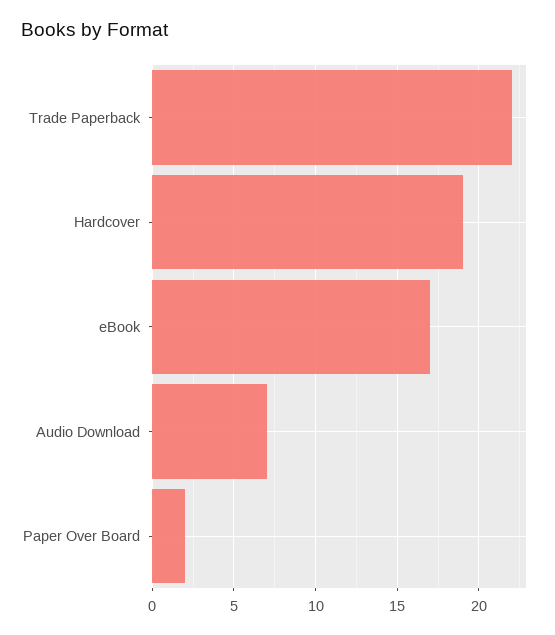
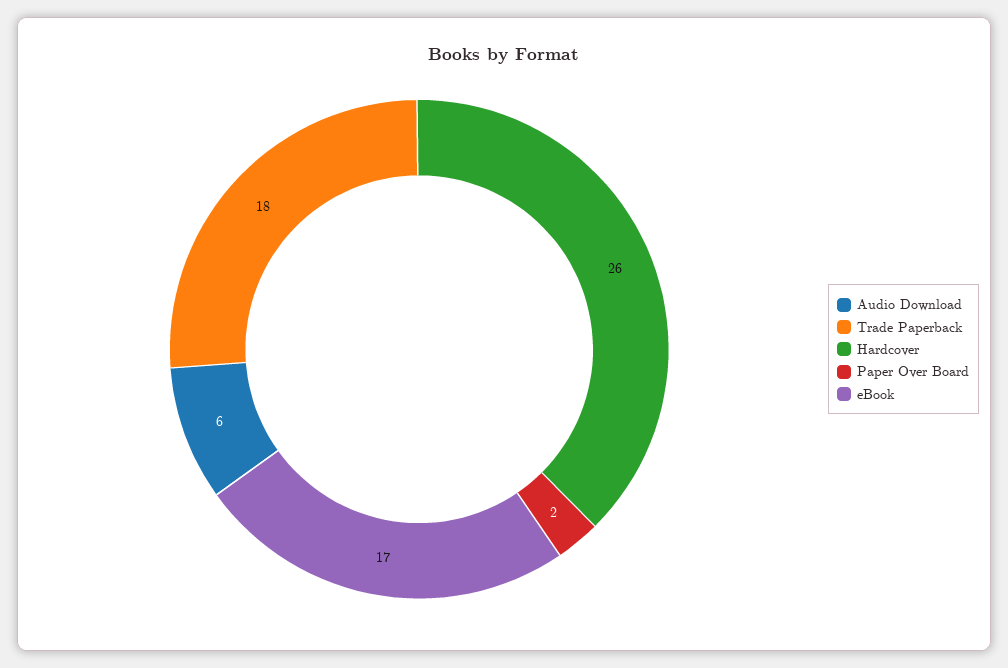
Trade Paperback: 22 -> 18
Hardcover: 19 -> 26
Audio Download: 7 -> 6

